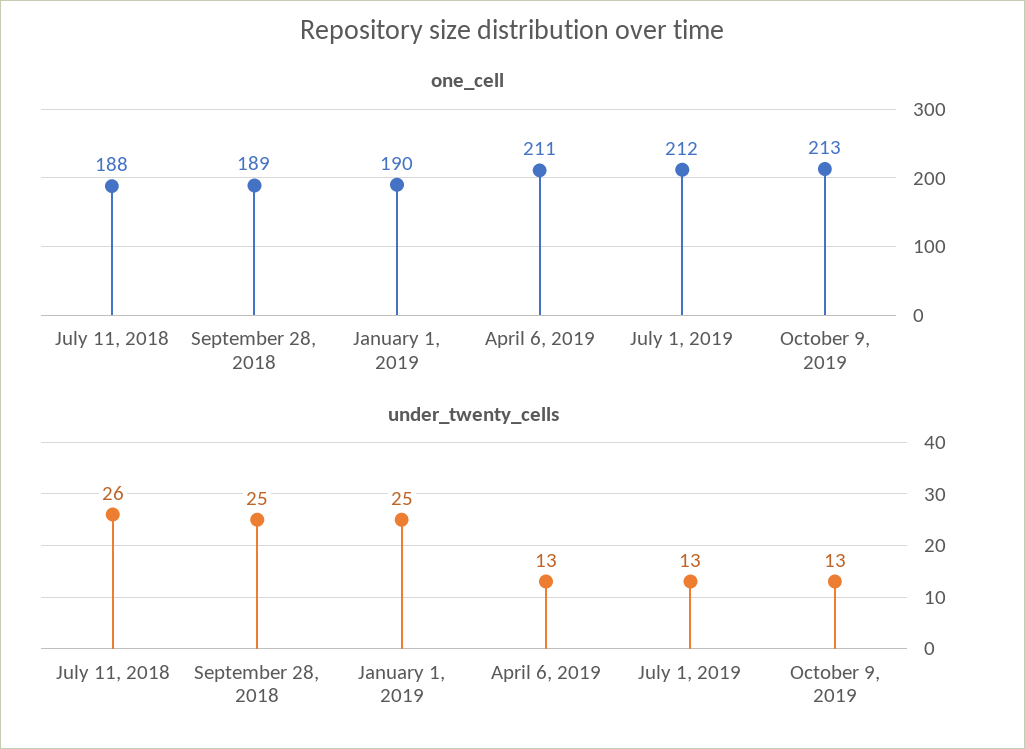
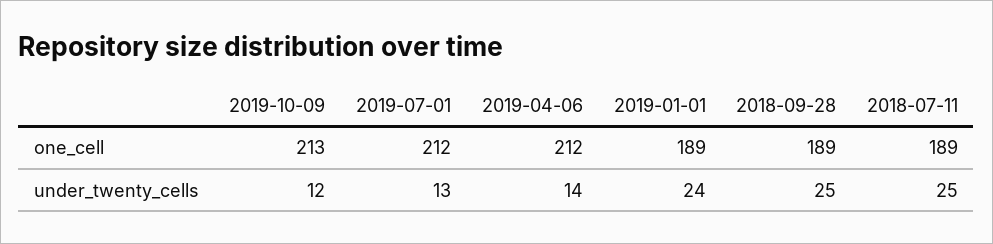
one_cell, July 11, 2018: 188 -> 189
one_cell, January 1, 2019: 190 -> 189
one_cell, April 6, 2019: 211 -> 212
under_twenty_cells, July 11, 2018: 26 -> 25
under_twenty_cells, January 1, 2019: 25 -> 24
under_twenty_cells, April 6, 2019: 13 -> 14
under_twenty_cells, October 9, 2019: 13 -> 12

